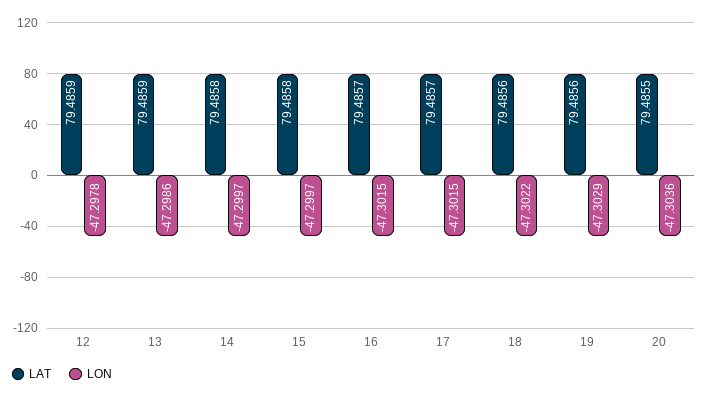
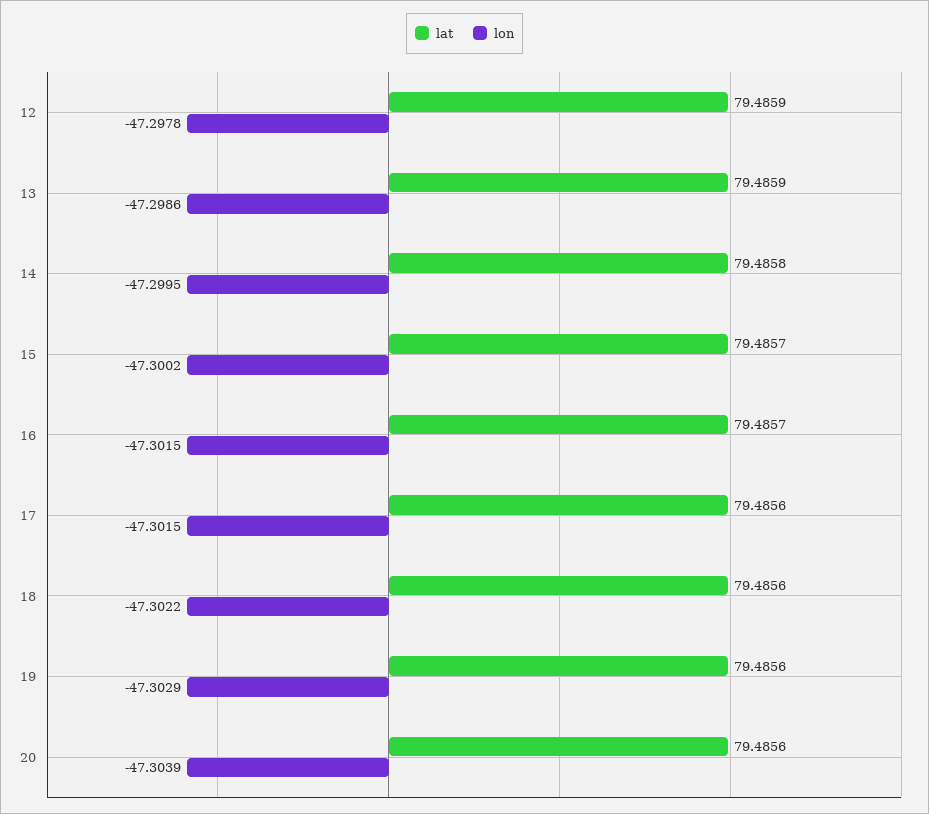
LON, 14: -47.2997 -> -47.2995
LAT, 15: 79.4858 -> 79.4857
LON, 15: -47.2997 -> -47.3002
LAT, 17: 79.4857 -> 79.4856
LAT, 20: 79.4855 -> 79.4856
LON, 20: -47.3036 -> -47.3039

